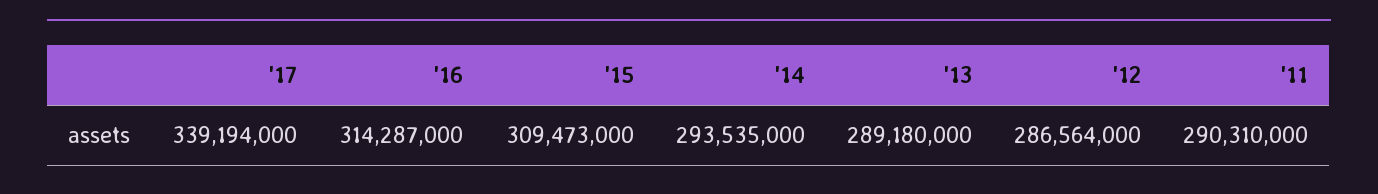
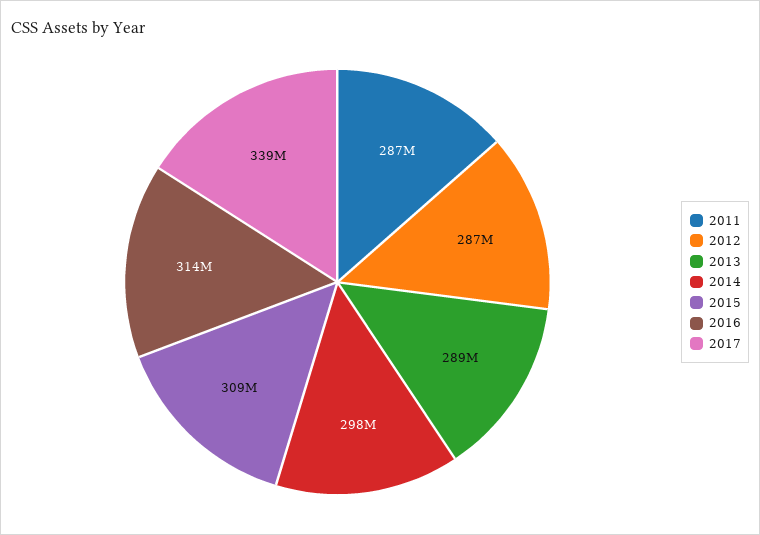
'14: 293535000 -> 298000000
'11: 290310000 -> 287000000

